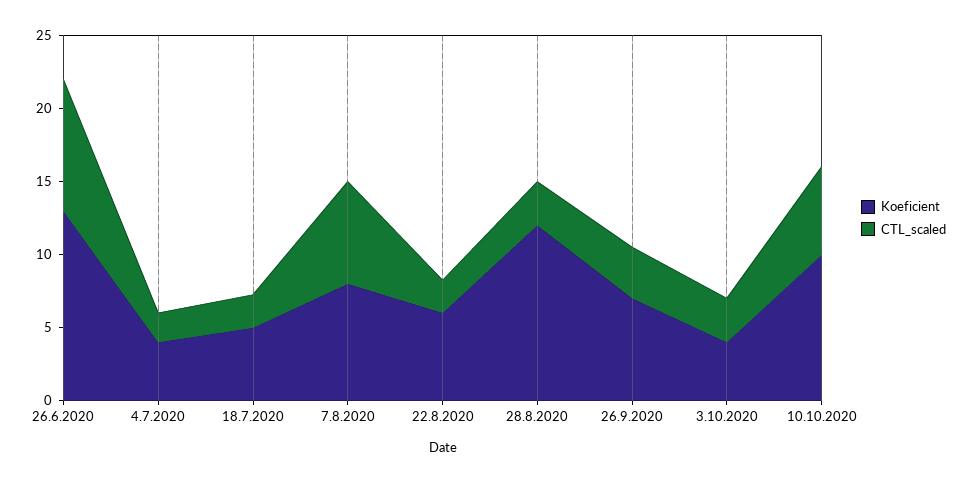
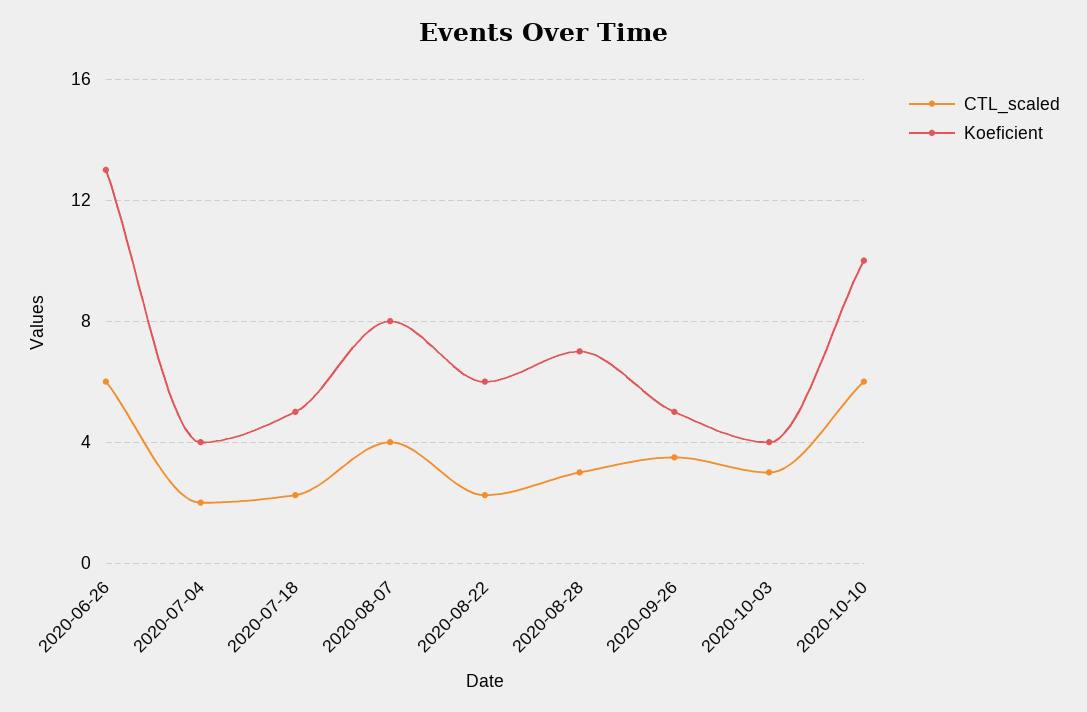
CTL_scaled, 26.6.2020: 9 -> 6
CTL_scaled, 7.8.2020: 7 -> 4
Koeficient, 28.8.2020: 12 -> 7
Koeficient, 26.9.2020: 7 -> 5

